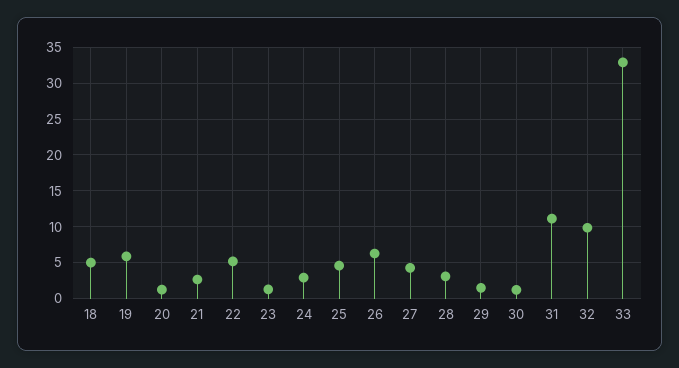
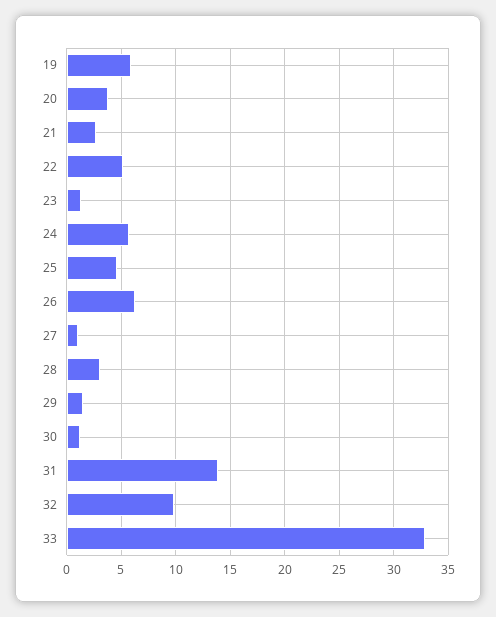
18: 5 -> none
20: 1 -> 4
24: 3 -> 6
27: 4 -> 1
31: 11 -> 14

